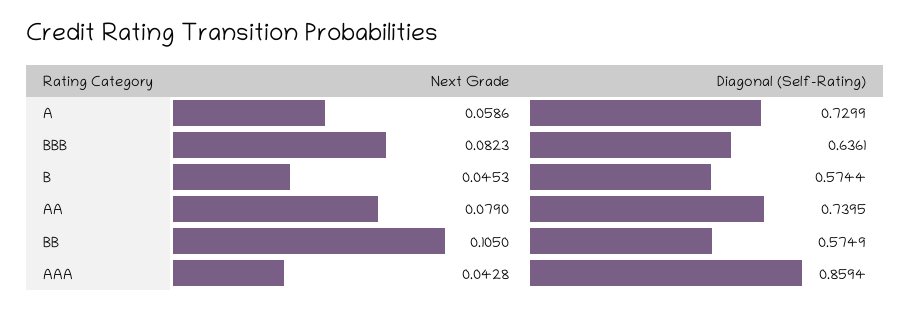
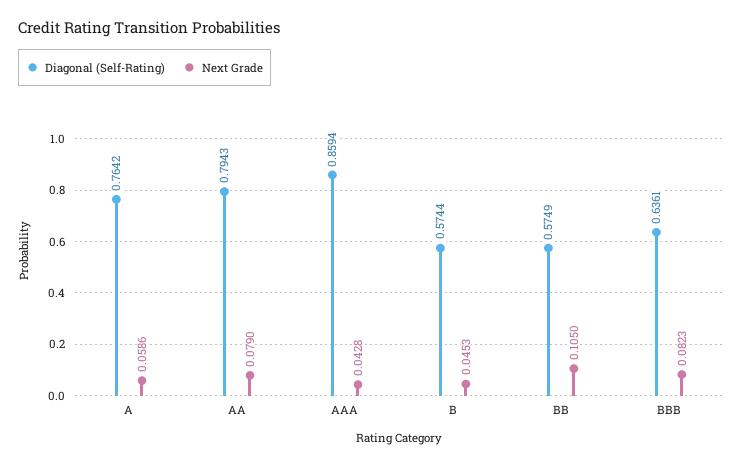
Diagonal (Self-Rating), A: 0.7299 -> 0.7642
Diagonal (Self-Rating), AA: 0.7395 -> 0.7943

